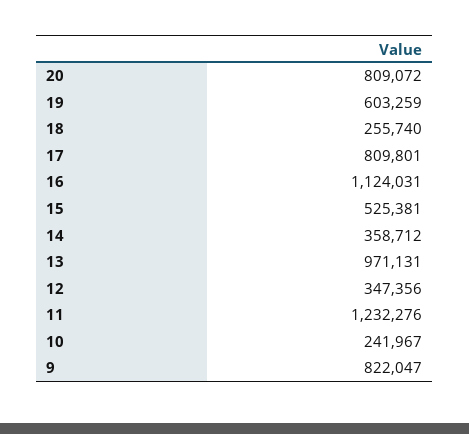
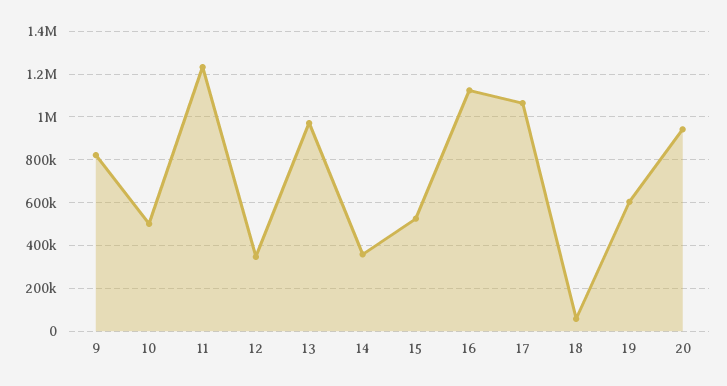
20: 809072 -> 950000
18: 255740 -> 50000
17: 809801 -> 1050000
10: 241967 -> 500000

